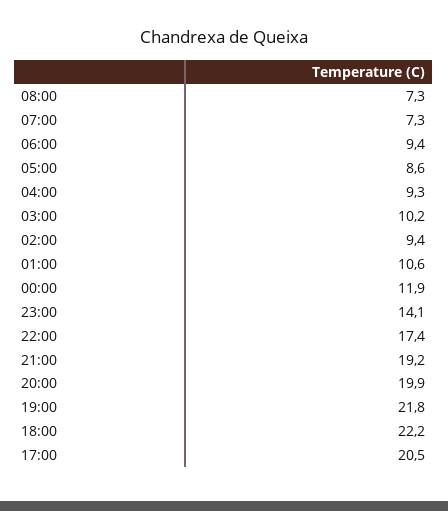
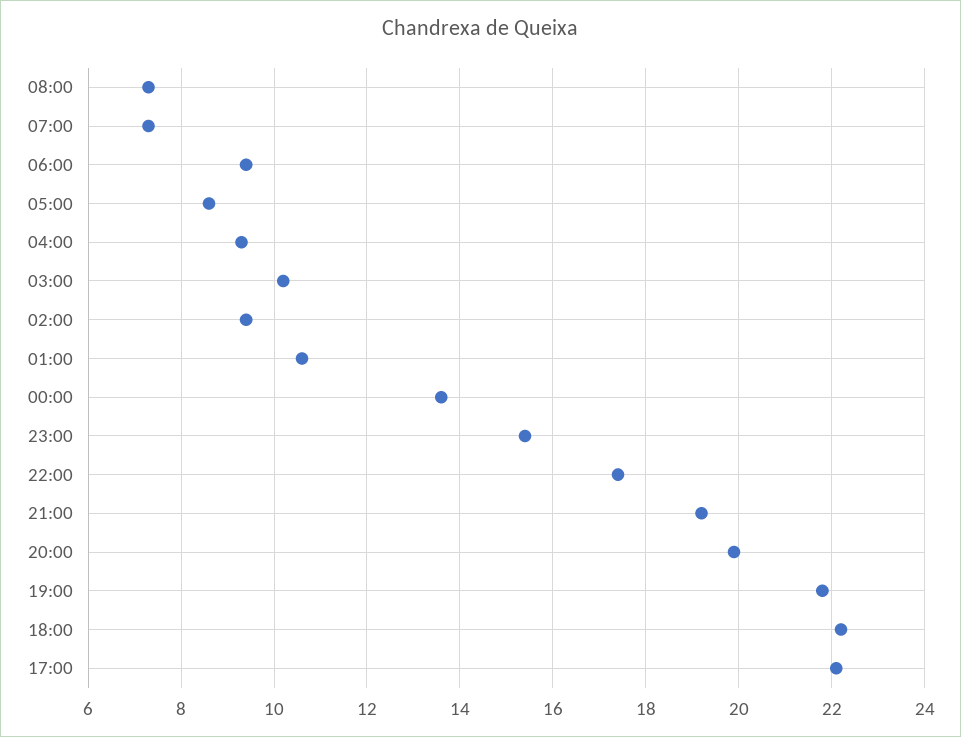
00:00: 11.9 -> 13.5
23:00: 14.1 -> 15.5
17:00: 20.5 -> 22

